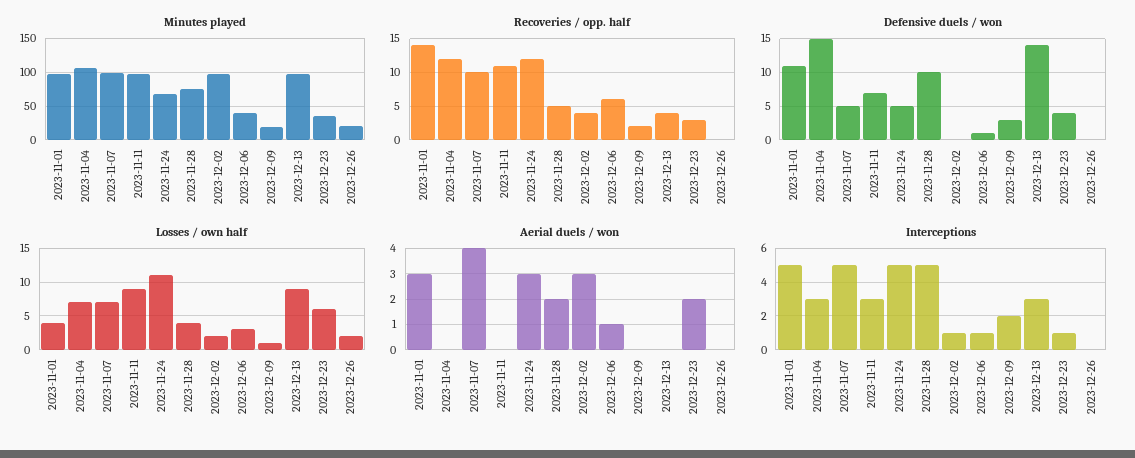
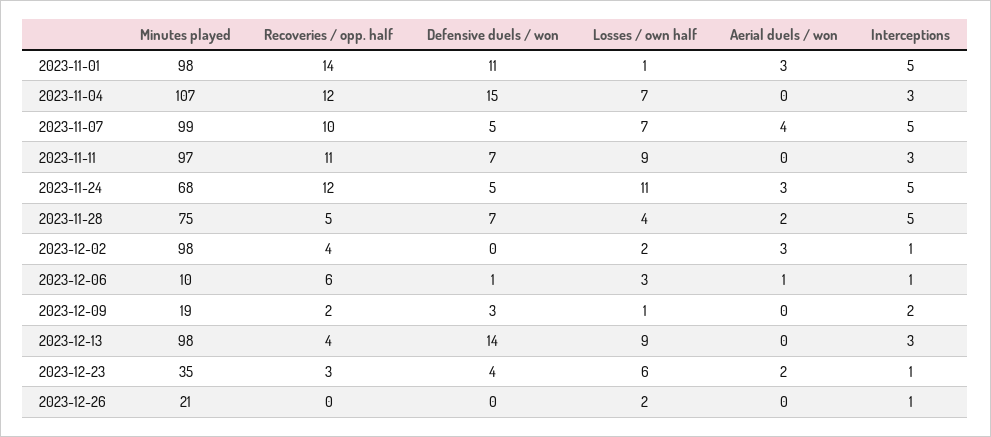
Minutes played, 2023-12-06: 40 -> 10
Defensive duels / won, 2023-11-28: 10 -> 7
Losses / own half, 2023-11-01: 4 -> 1
Interceptions, 2023-12-26: 0 -> 1

